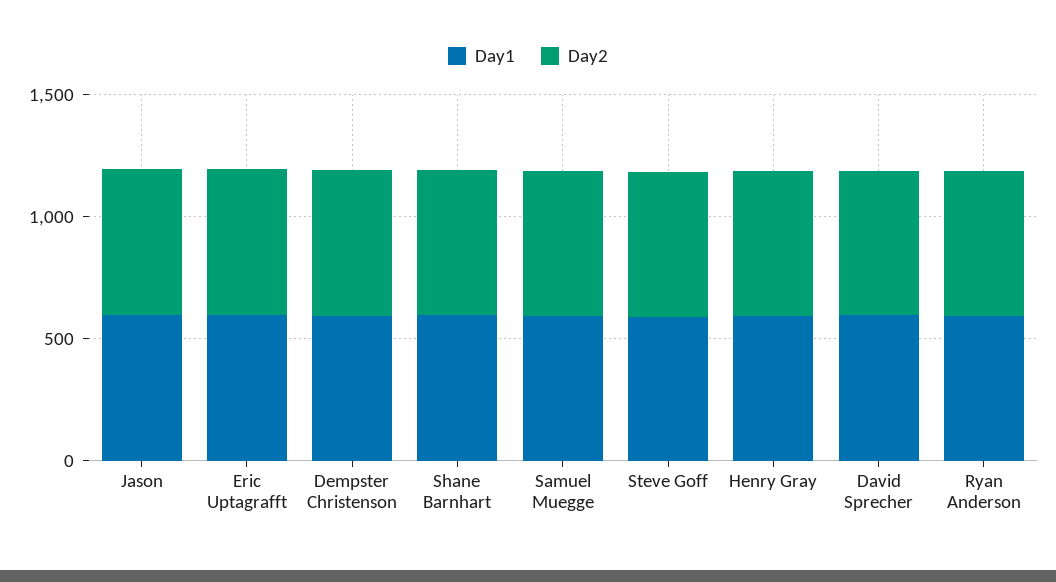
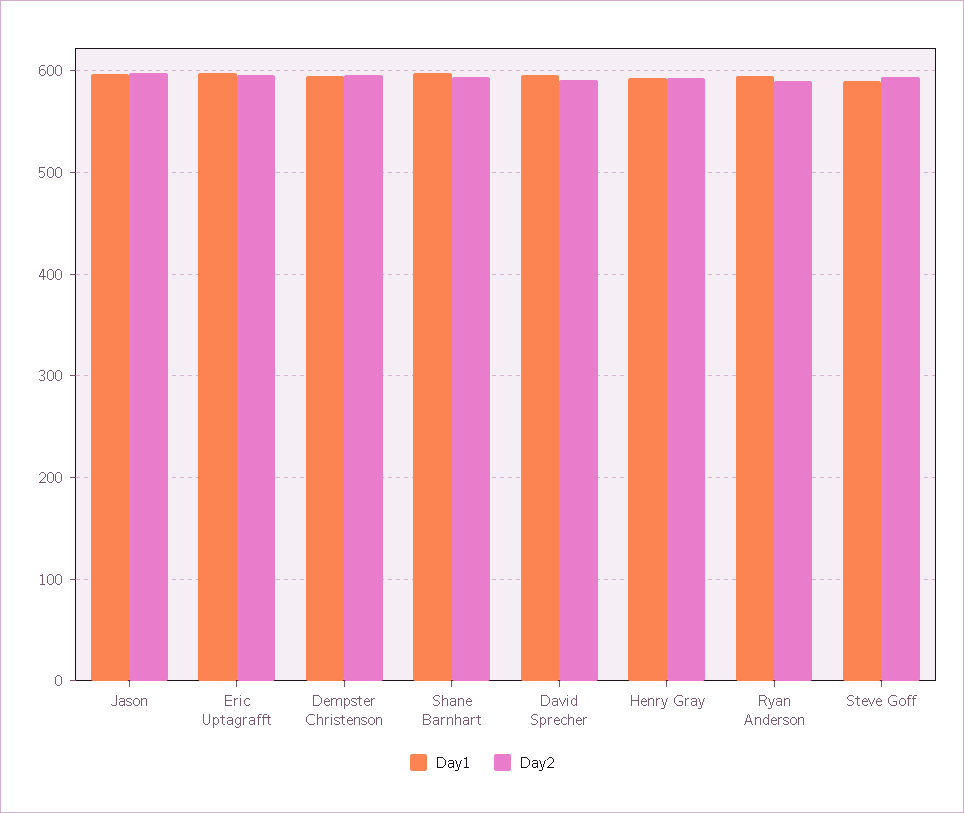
Day1, Samuel Muegge: 600 -> none
Day2, Samuel Muegge: 600 -> none

